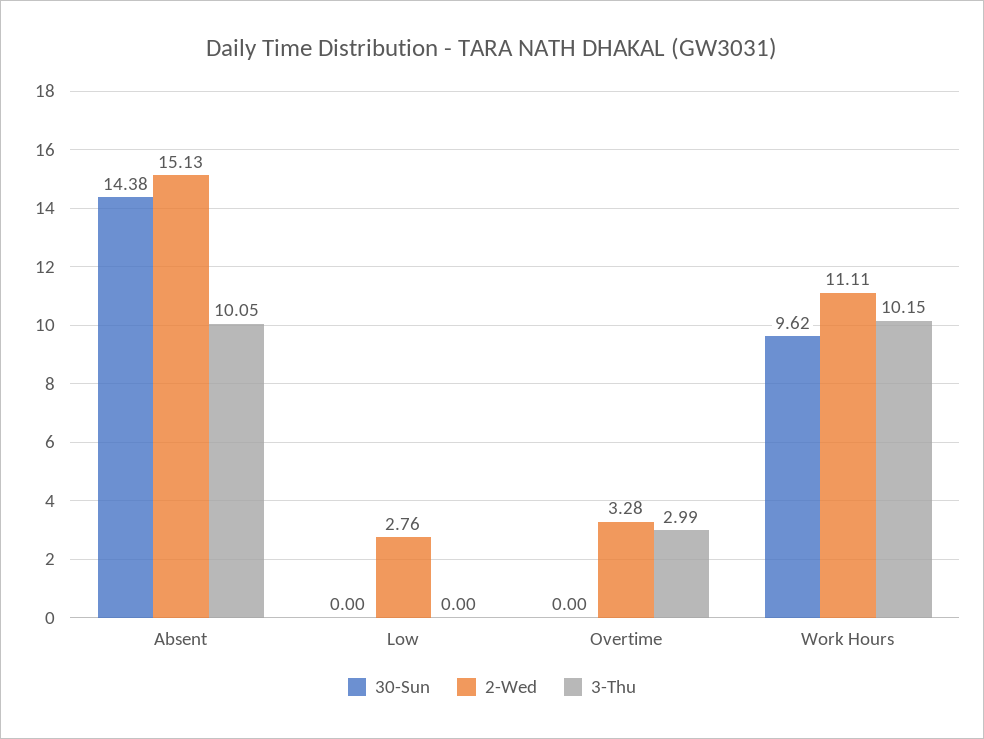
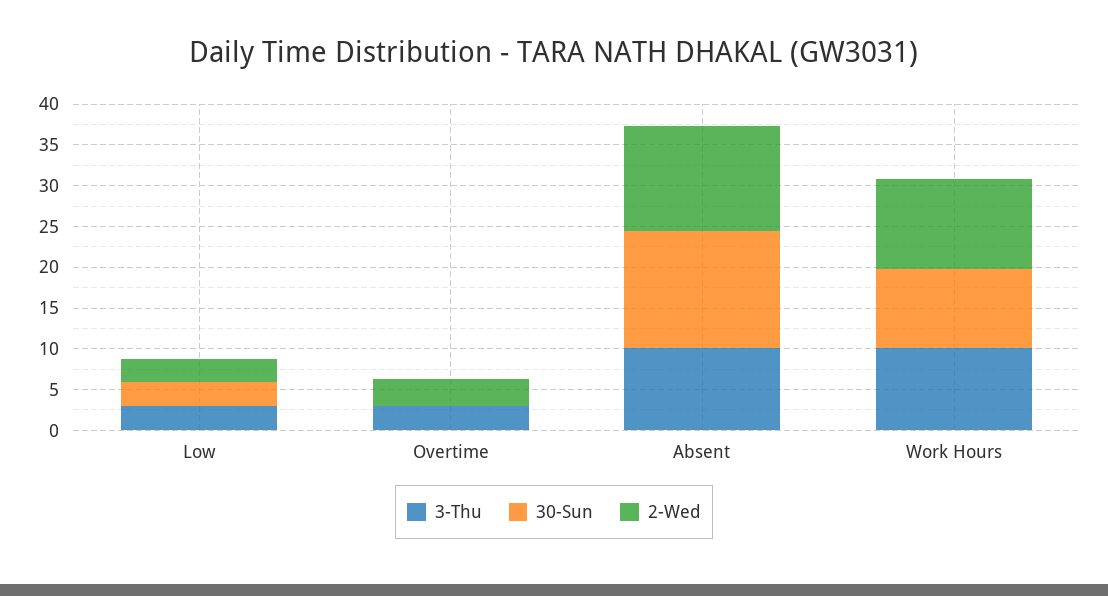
2-Wed, Absent: 15.13 -> 13
30-Sun, Low: 0 -> 3
3-Thu, Low: 0 -> 3

